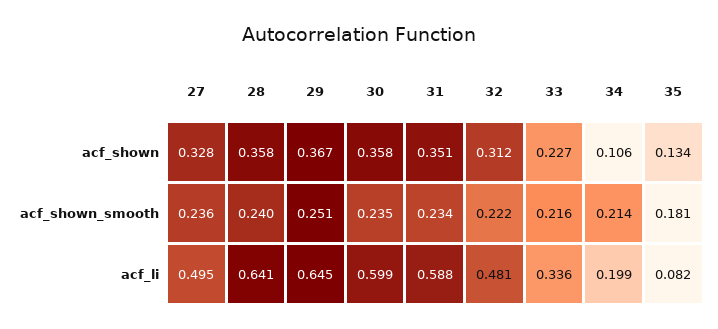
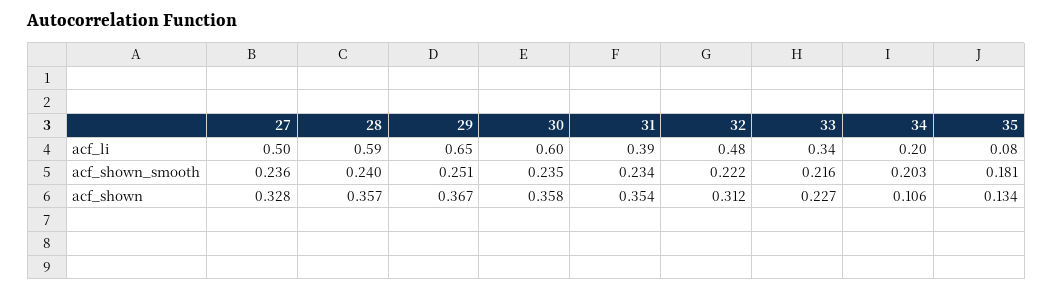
28, acf_shown: 0.358 -> 0.357
31, acf_shown: 0.351 -> 0.354
34, acf_shown_smooth: 0.214 -> 0.203
28, acf_li: 0.641 -> 0.59
31, acf_li: 0.588 -> 0.39

